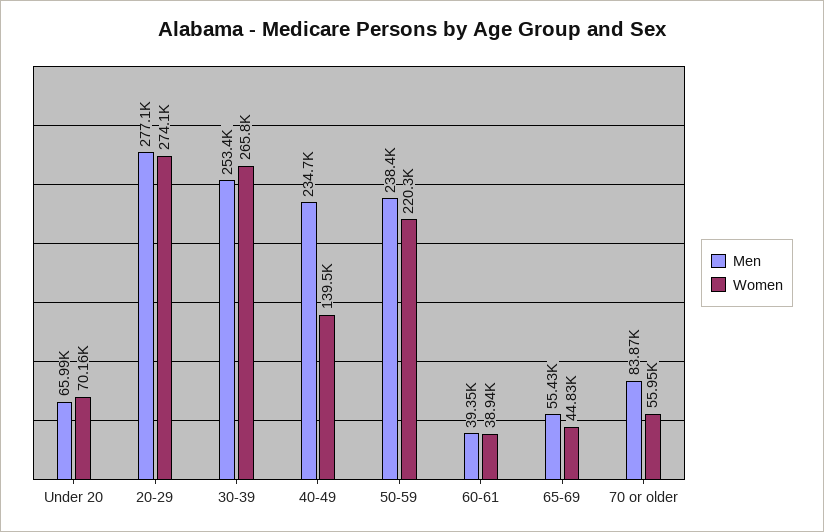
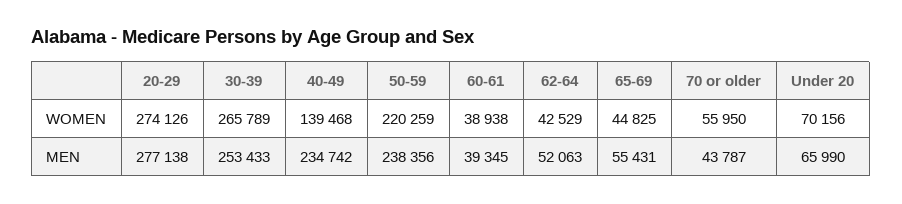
Men, 70 or older: 83870 -> 43787
Women, 62-64: none -> 42529
Men, 62-64: none -> 52063

